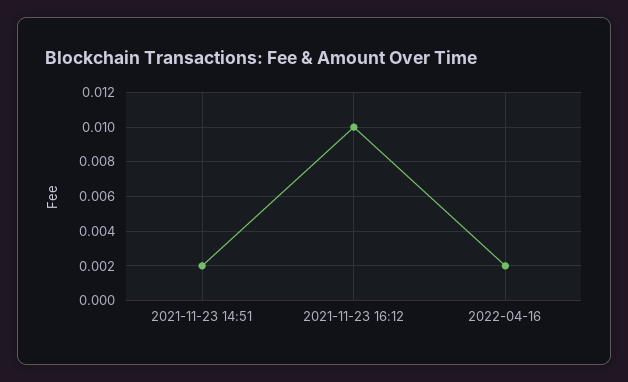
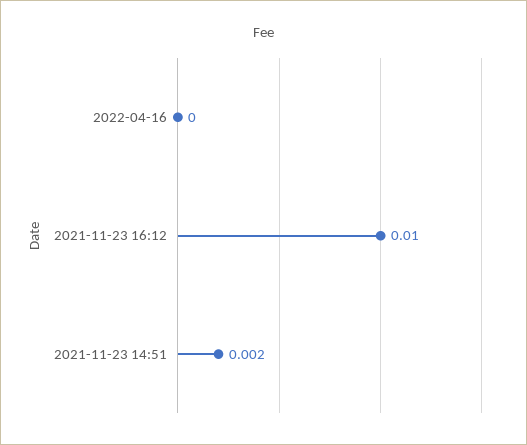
2022-04-16: 0.002 -> 0

